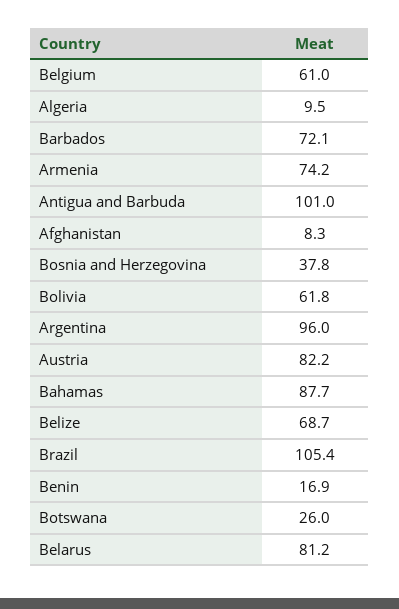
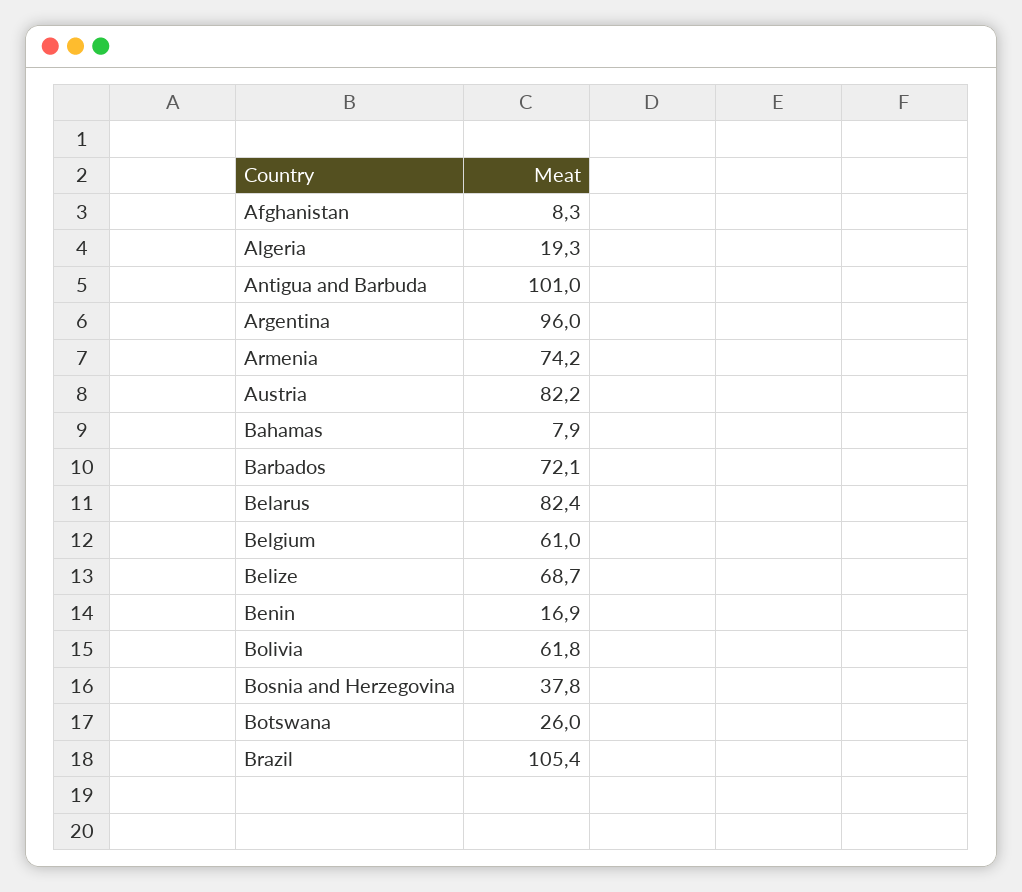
Algeria: 9.5 -> 19.3
Bahamas: 87.7 -> 7.9
Belarus: 81.2 -> 82.4

